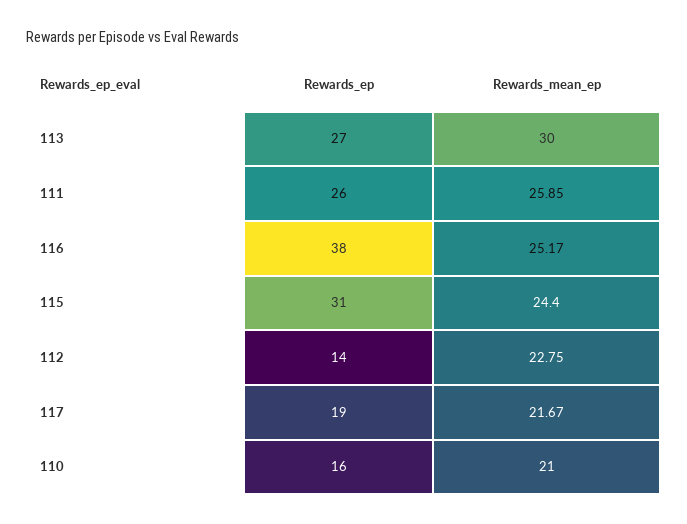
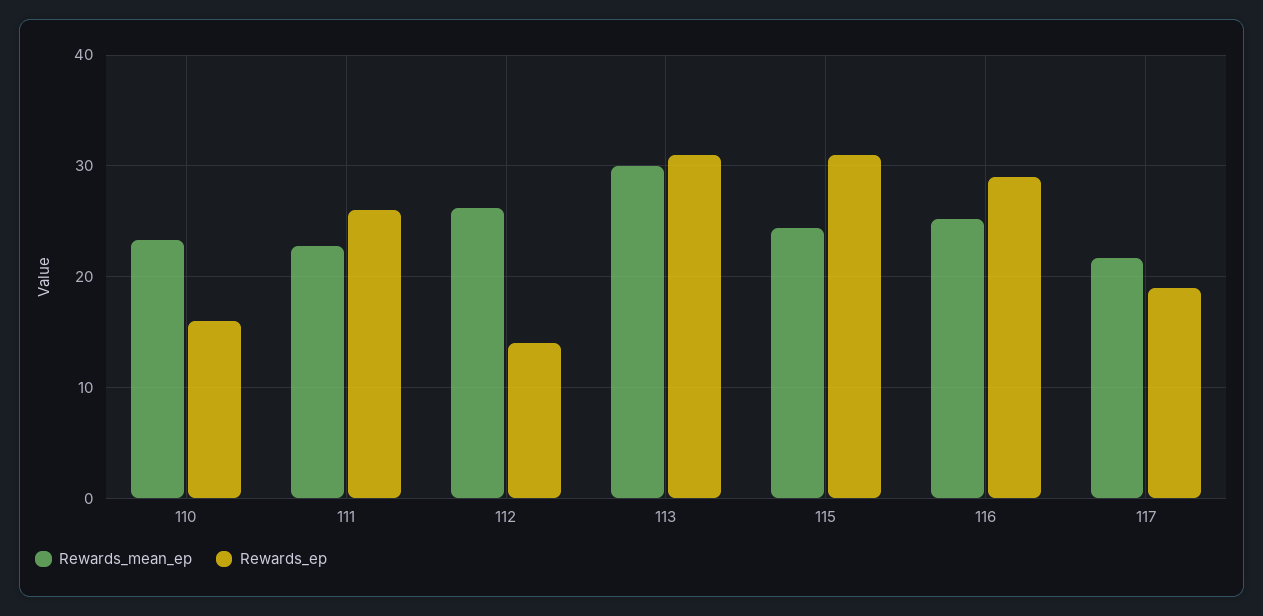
Rewards_ep, 113: 27 -> 31
Rewards_mean_ep, 111: 25.85 -> 23
Rewards_ep, 116: 38 -> 29
Rewards_mean_ep, 112: 22.75 -> 26
Rewards_mean_ep, 110: 21 -> 23

